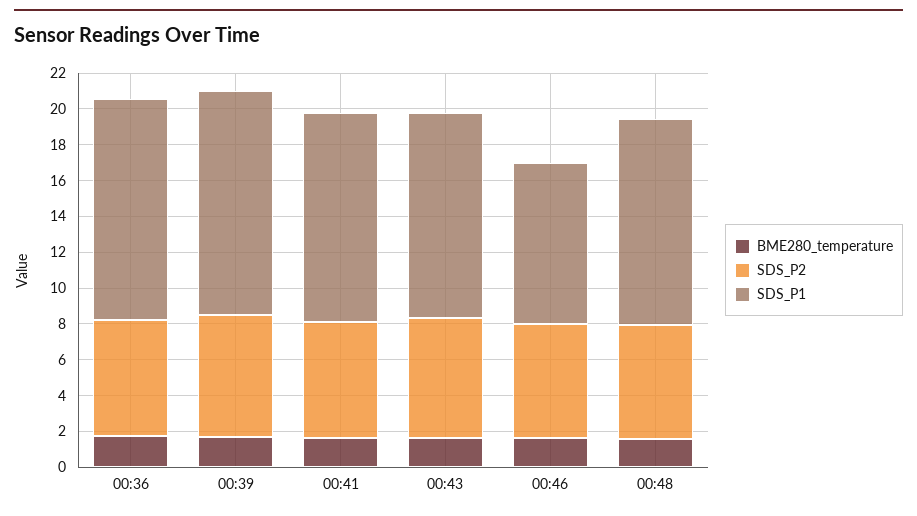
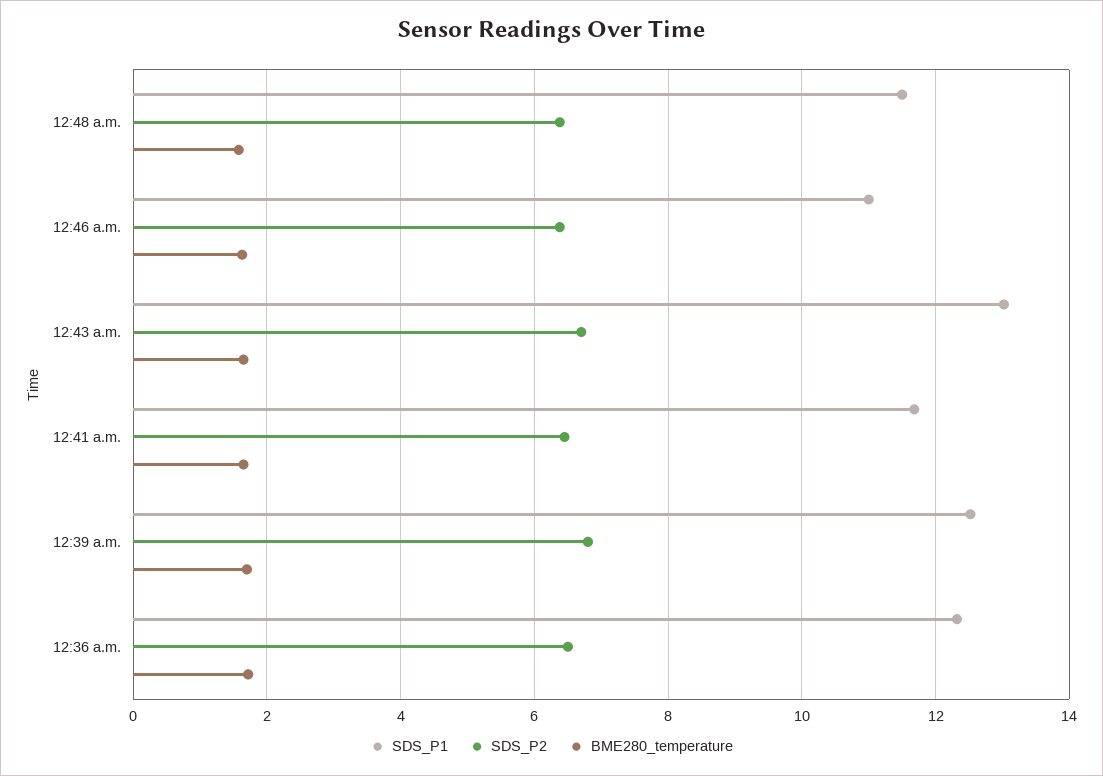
SDS_P1, 00:43: 11.5 -> 13
SDS_P1, 00:46: 9 -> 11

